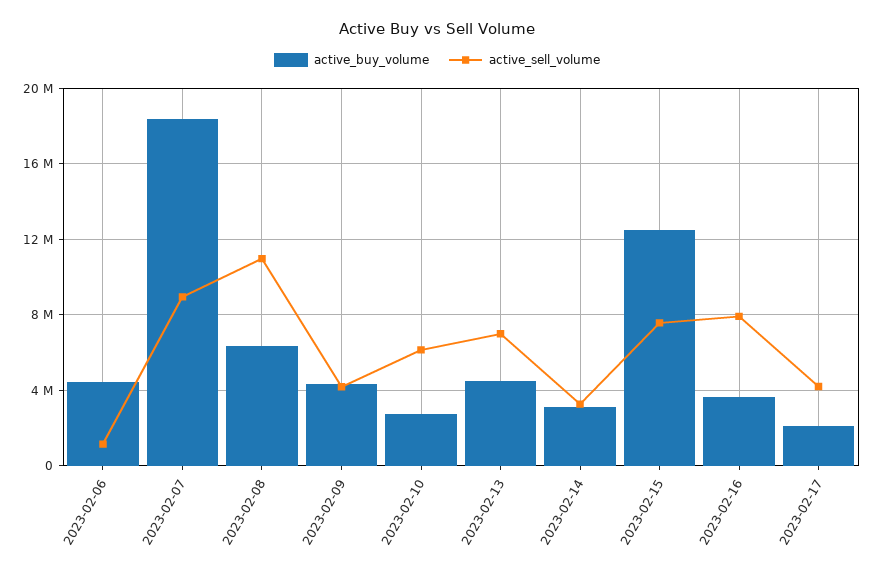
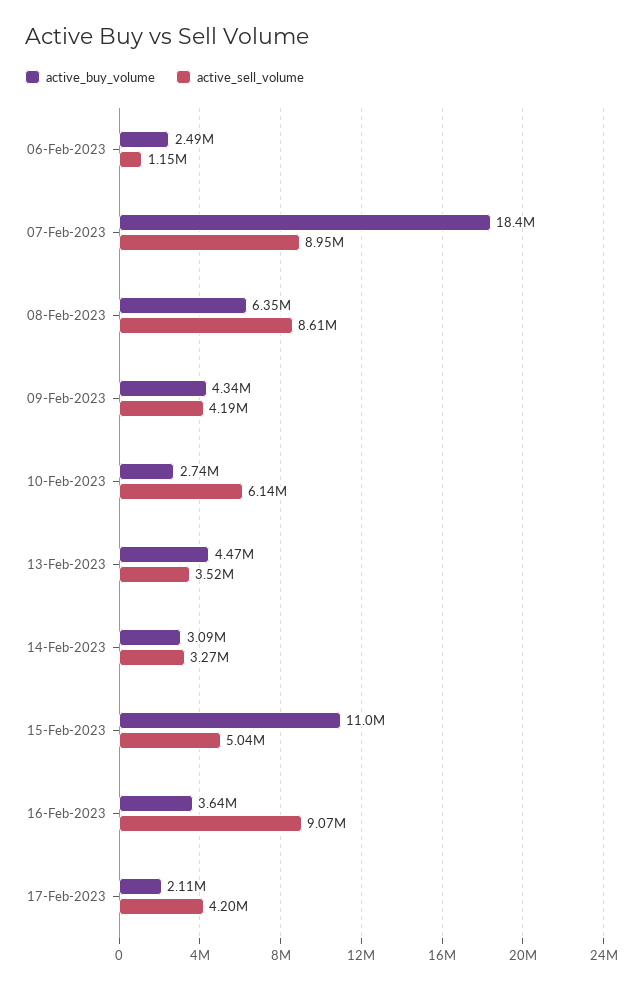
active_buy_volume, 2023-02-06: 4500000 -> 2490000
active_sell_volume, 2023-02-08: 11000000 -> 8610000
active_sell_volume, 2023-02-13: 7000000 -> 3520000
active_buy_volume, 2023-02-15: 12500000 -> 11000000
active_sell_volume, 2023-02-15: 7500000 -> 5040000
active_sell_volume, 2023-02-16: 8000000 -> 9070000

